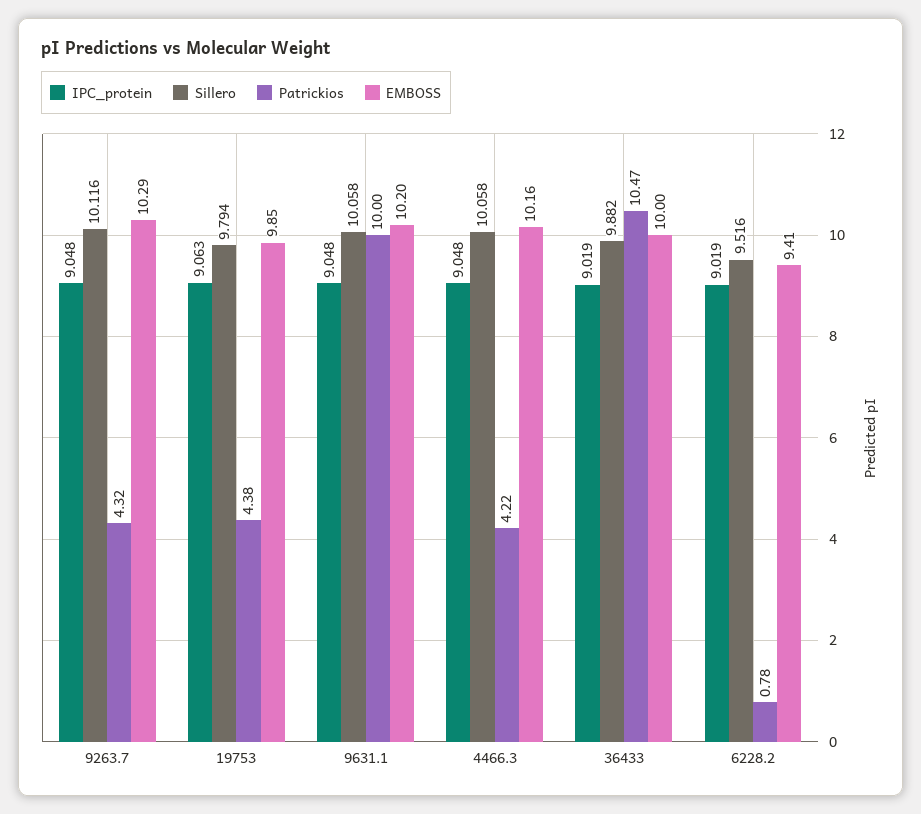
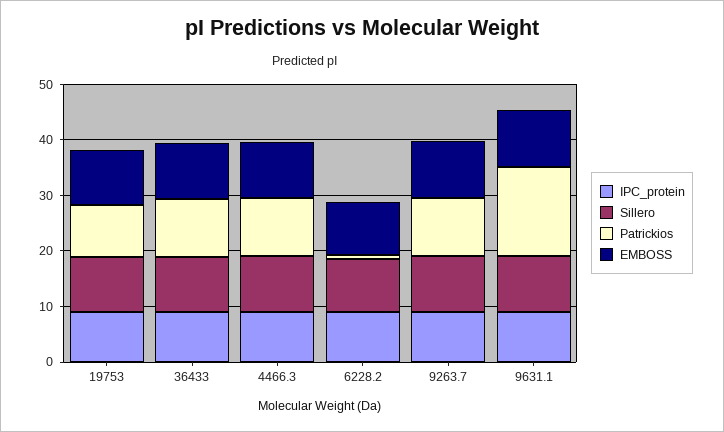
Patrickios, 9263.7: 4.32 -> 10
Patrickios, 19753: 4.38 -> 10
Patrickios, 9631.1: 10 -> 16
Patrickios, 4466.3: 4.22 -> 10

